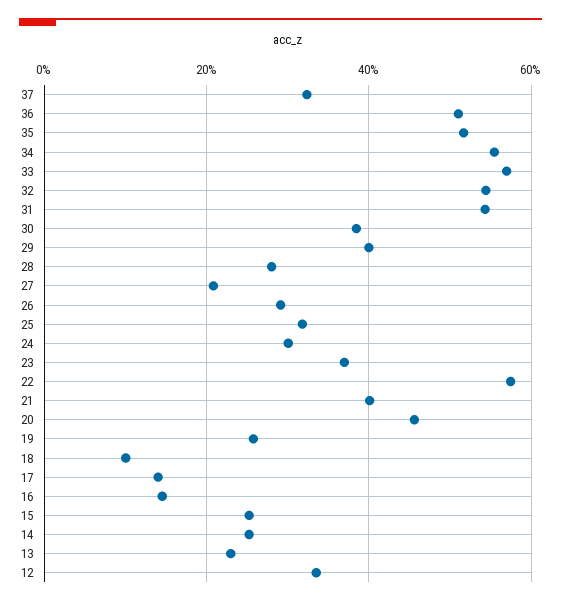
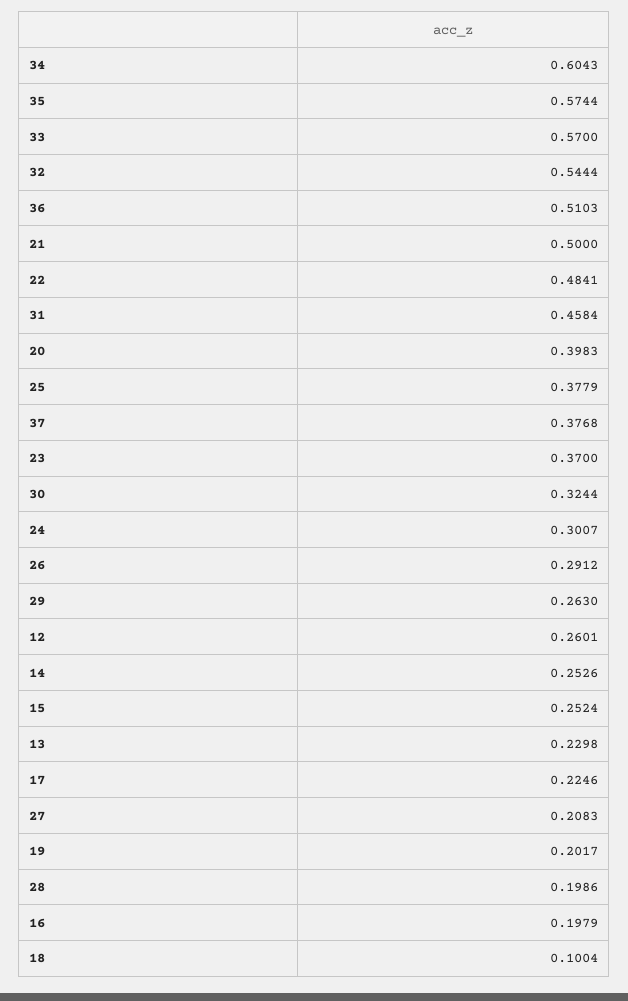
37: 0.32 -> 0.3768
35: 0.52 -> 0.5744
34: 0.56 -> 0.6043
31: 0.54 -> 0.4584
30: 0.38 -> 0.3244
29: 0.4 -> 0.263
28: 0.28 -> 0.1986
25: 0.32 -> 0.3779
22: 0.58 -> 0.4841
21: 0.4 -> 0.5
20: 0.46 -> 0.3983
19: 0.26 -> 0.2017
17: 0.14 -> 0.2246
16: 0.14 -> 0.1979
12: 0.34 -> 0.2601

